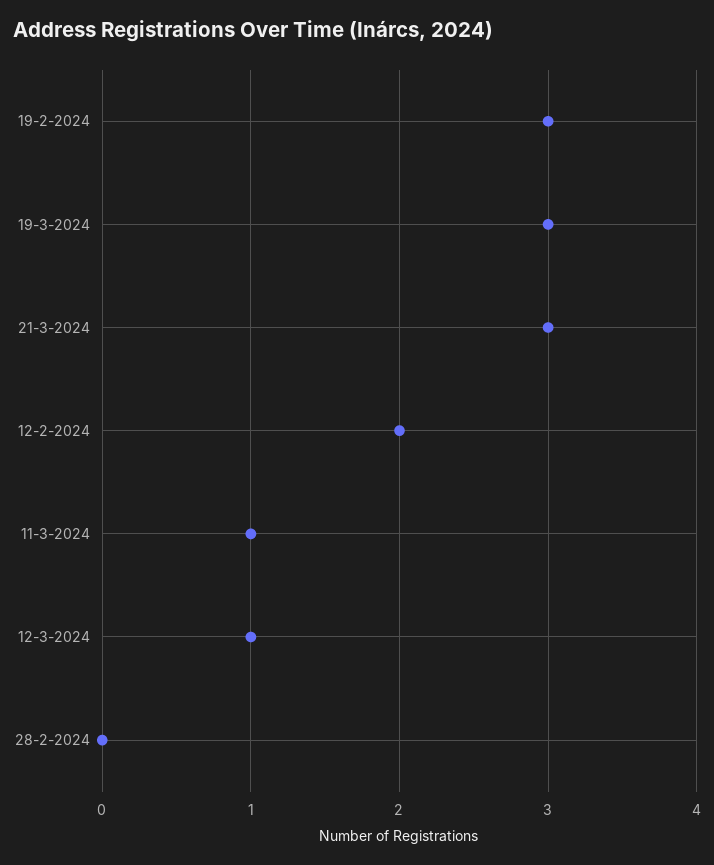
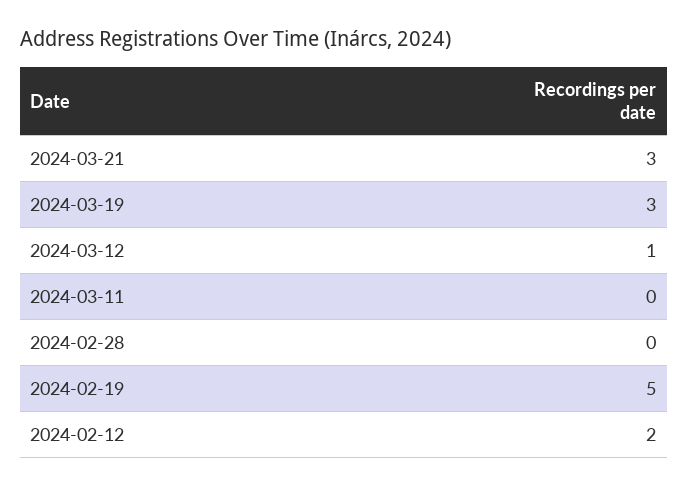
19-2-2024: 3 -> 5
11-3-2024: 1 -> 0

